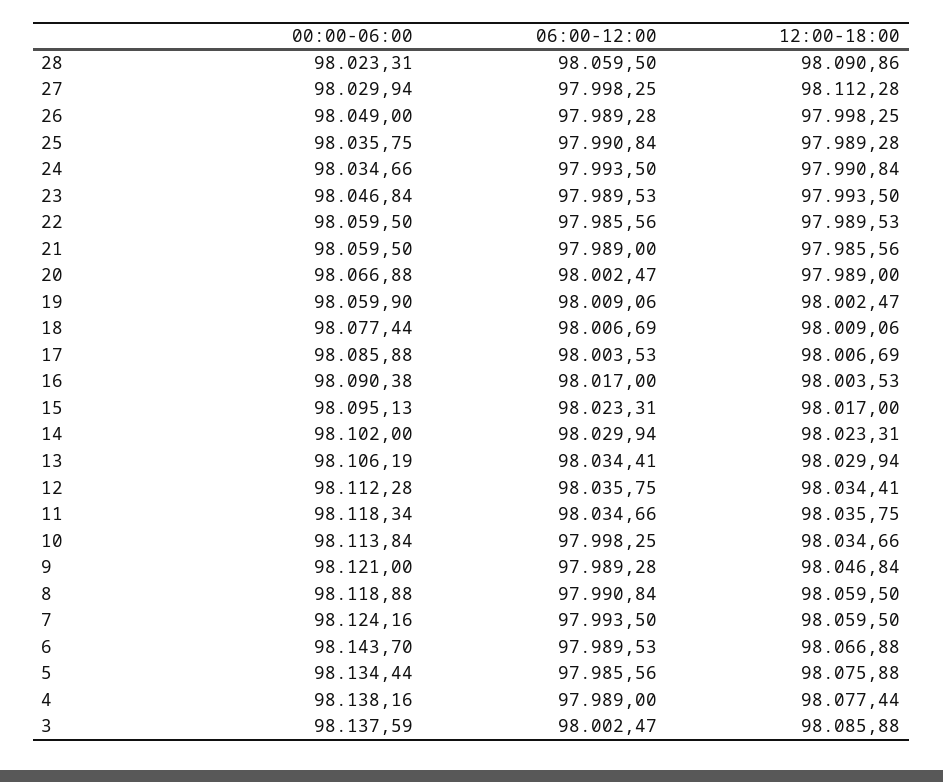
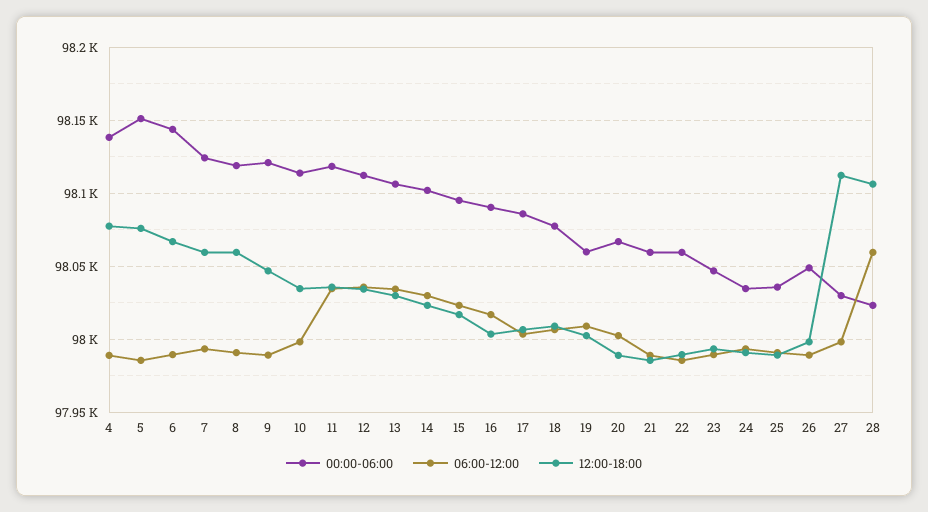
12:00-18:00, 28: 98090.86 -> 98105
00:00-06:00, 5: 98134.44 -> 98150
00:00-06:00, 3: 98137.59 -> none
06:00-12:00, 3: 98002.47 -> none
12:00-18:00, 3: 98085.88 -> none

